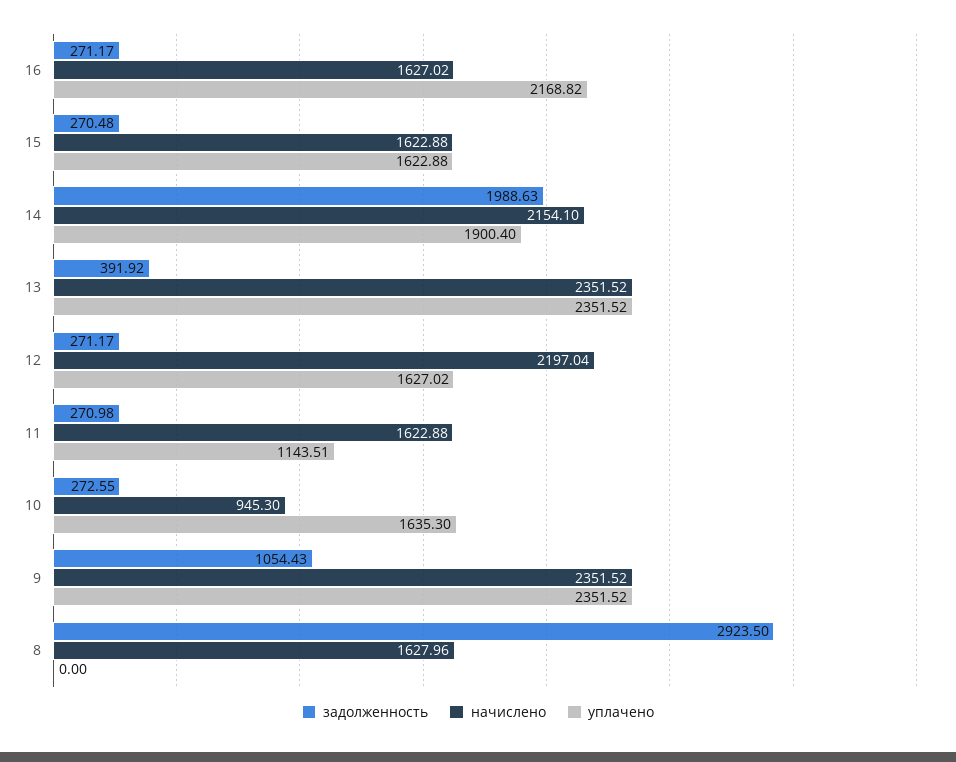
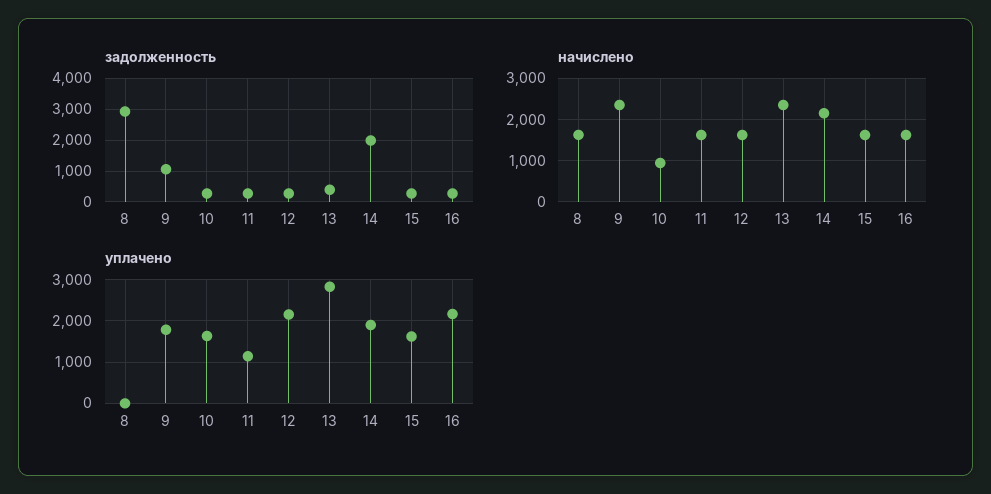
уплачено, 13: 2351.52 -> 2800
начислено, 12: 2197.04 -> 1600
уплачено, 12: 1627.02 -> 2200
уплачено, 9: 2351.52 -> 1800

